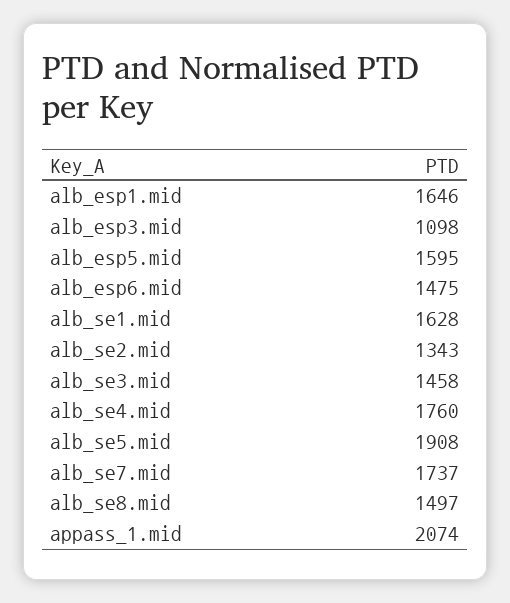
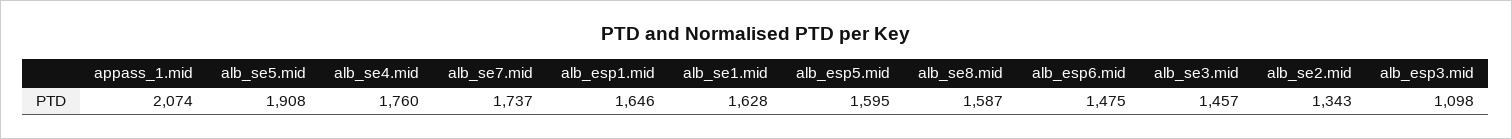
alb_se3.mid: 1458 -> 1457
alb_se8.mid: 1497 -> 1587

